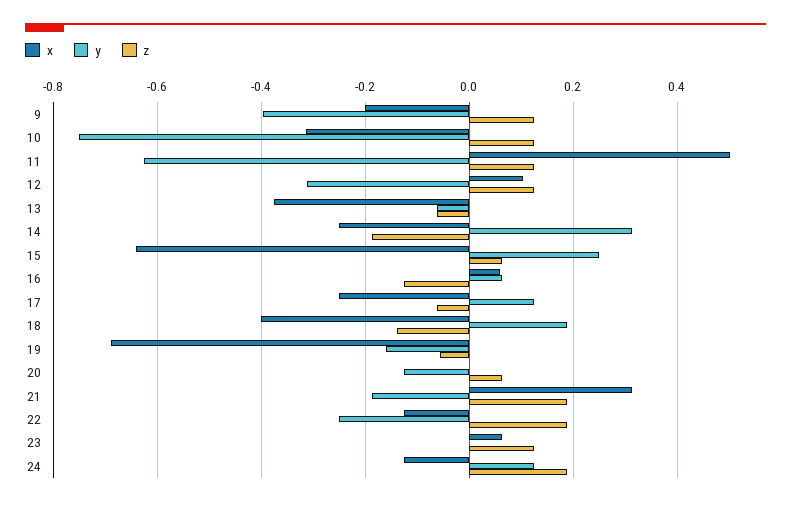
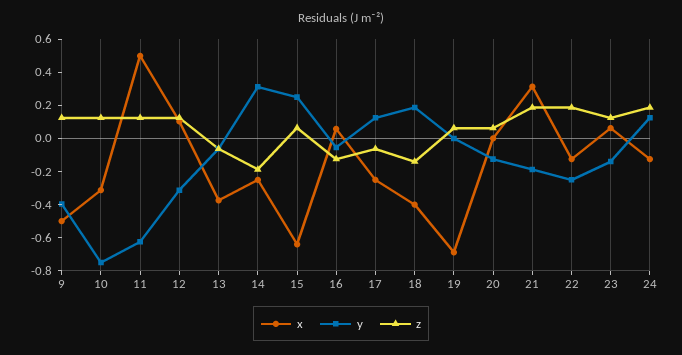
x, 9: -0.2 -> -0.5
y, 16: 0.06 -> -0.05
y, 19: -0.16 -> 0
z, 19: -0.06 -> 0.05
y, 23: 0 -> -0.15

